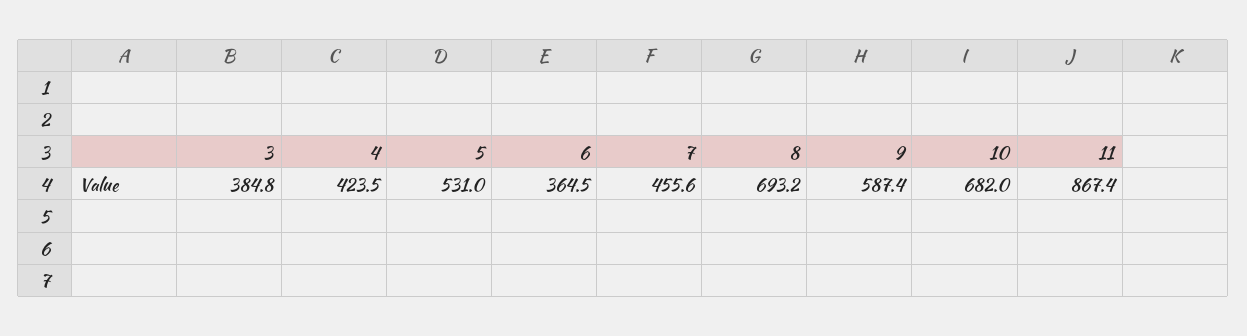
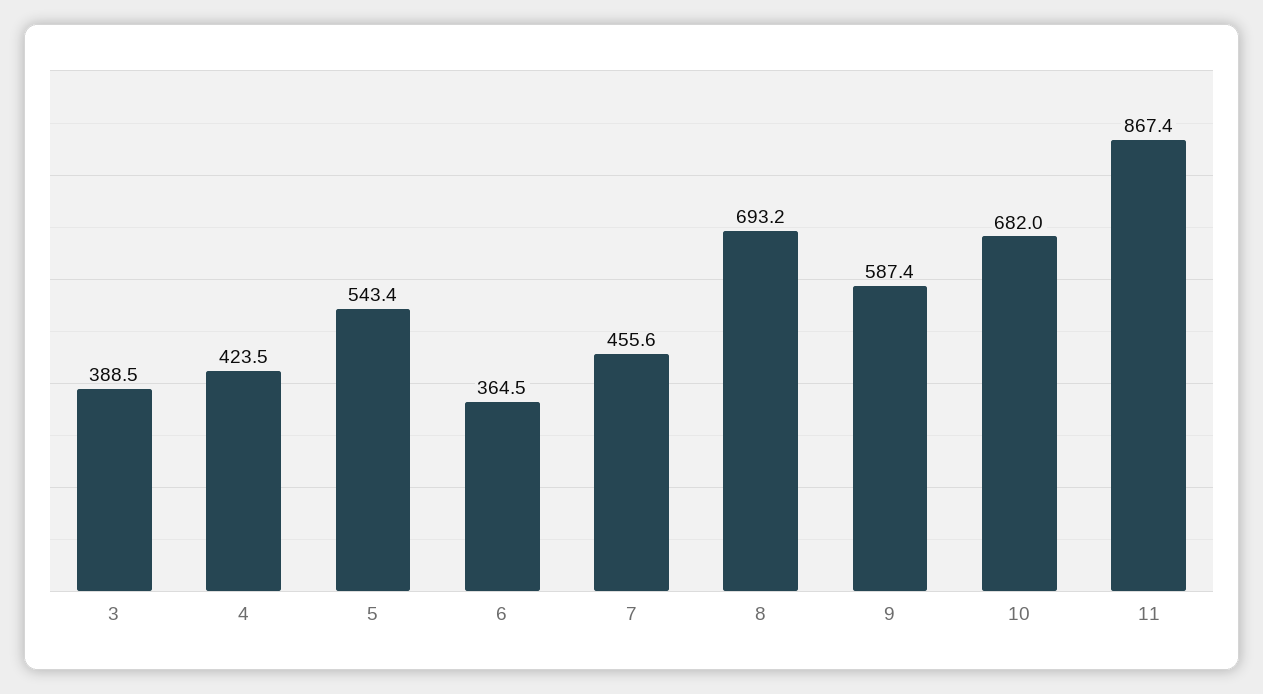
3: 384.8 -> 388.5
5: 531 -> 543.4

